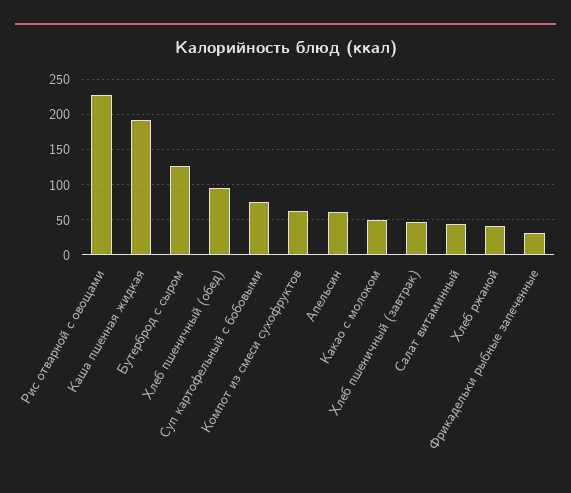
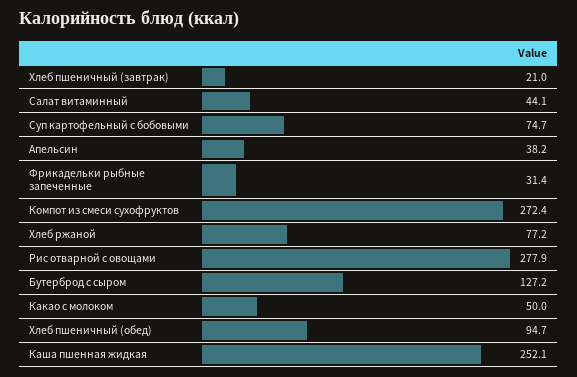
Рис отварной с овощами: 230 -> 277.9
Каша пшенная жидкая: 190 -> 252.1
Компот из смеси сухофруктов: 60 -> 272.4
Апельсин: 60 -> 38.2
Хлеб пшеничный (завтрак): 50 -> 21
Хлеб ржаной: 40 -> 77.2

